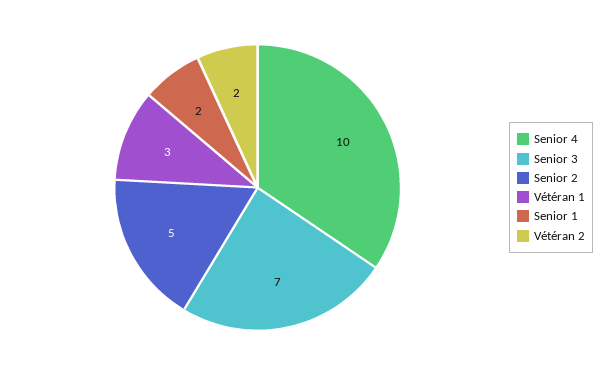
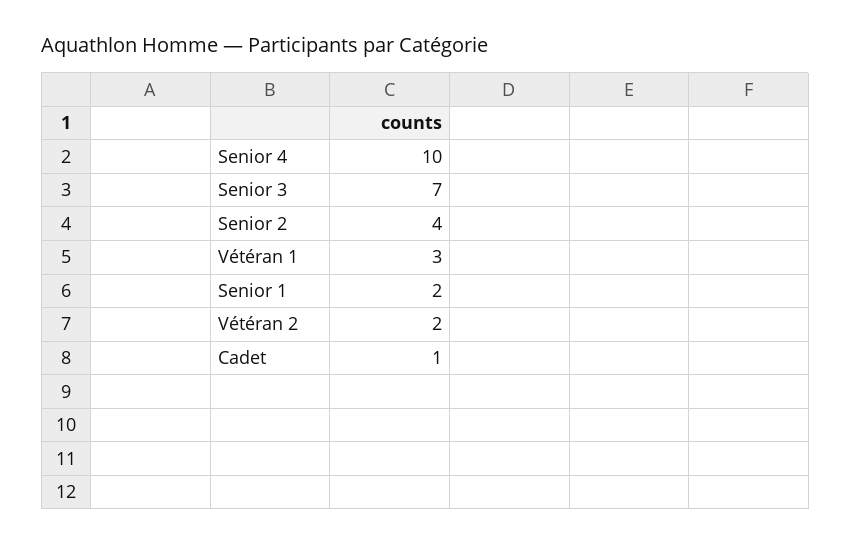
Senior 2: 5 -> 4
Cadet: none -> 1

